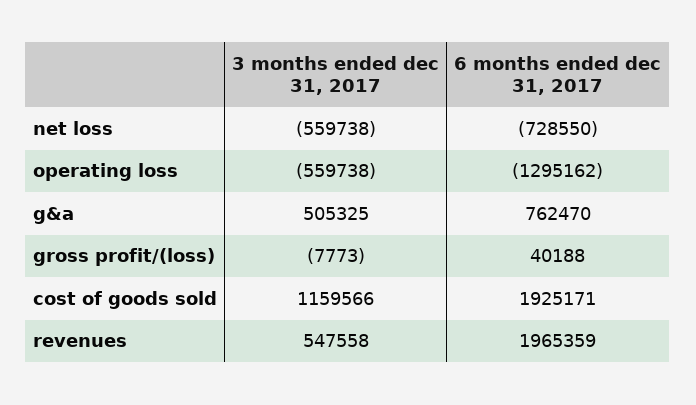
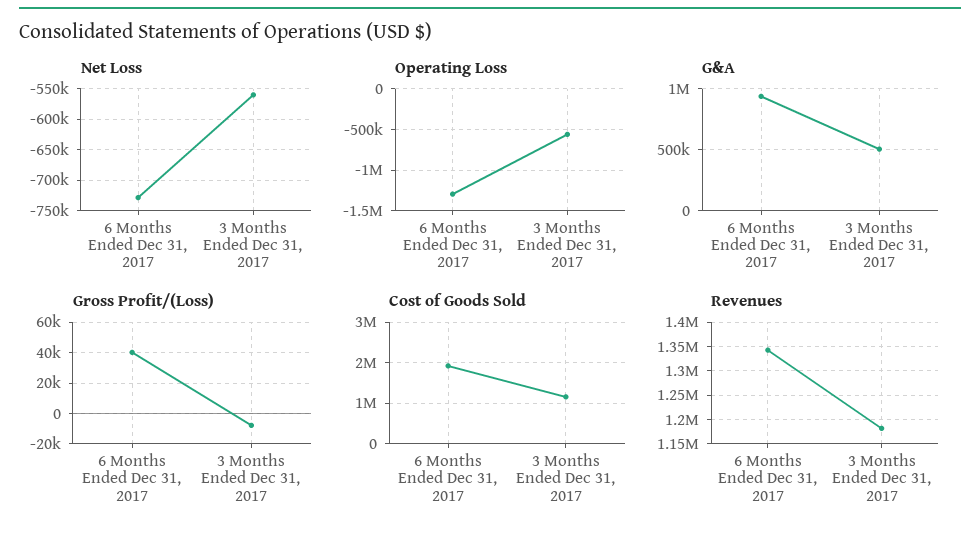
g&a, 6 months ended dec 31, 2017: 762470 -> 950000
revenues, 3 months ended dec 31, 2017: 547558 -> 1175000
revenues, 6 months ended dec 31, 2017: 1965359 -> 1350000

